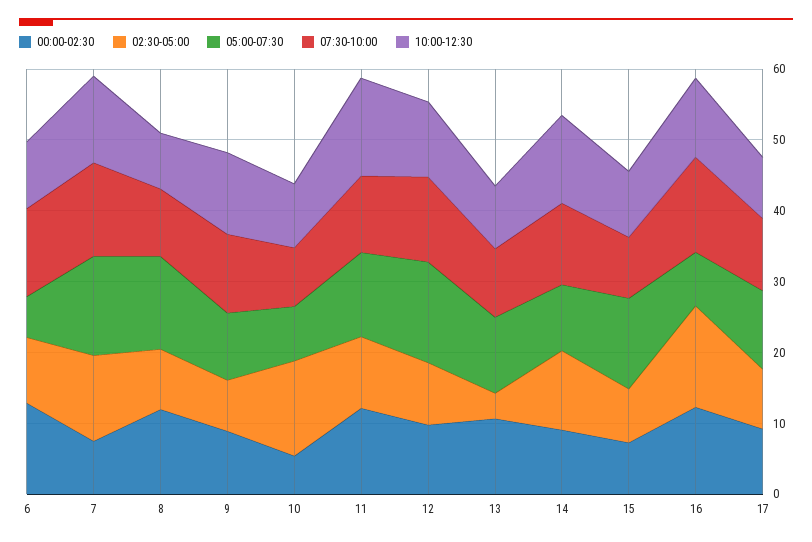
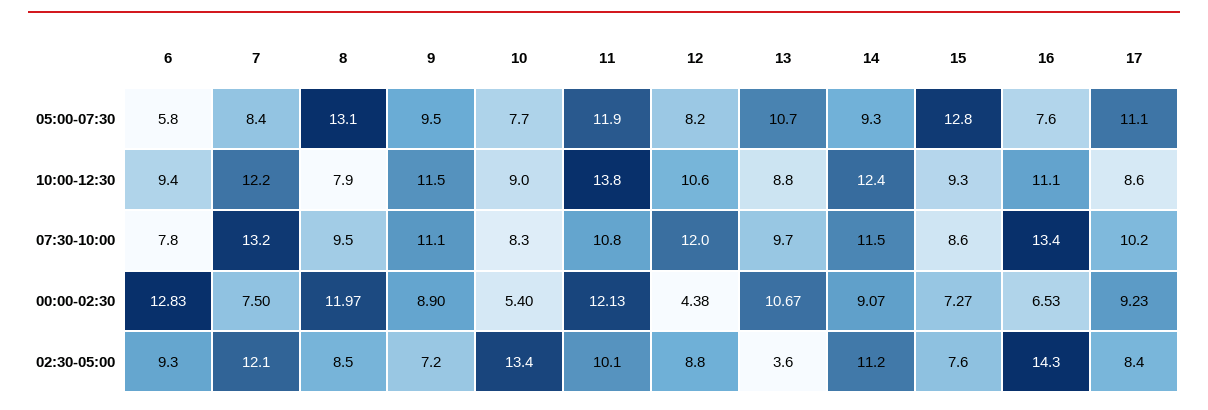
07:30-10:00, 6: 12 -> 7.8
05:00-07:30, 7: 14 -> 8.4
00:00-02:30, 12: 10 -> 4.38
05:00-07:30, 12: 14 -> 8.2
00:00-02:30, 16: 12 -> 6.53

